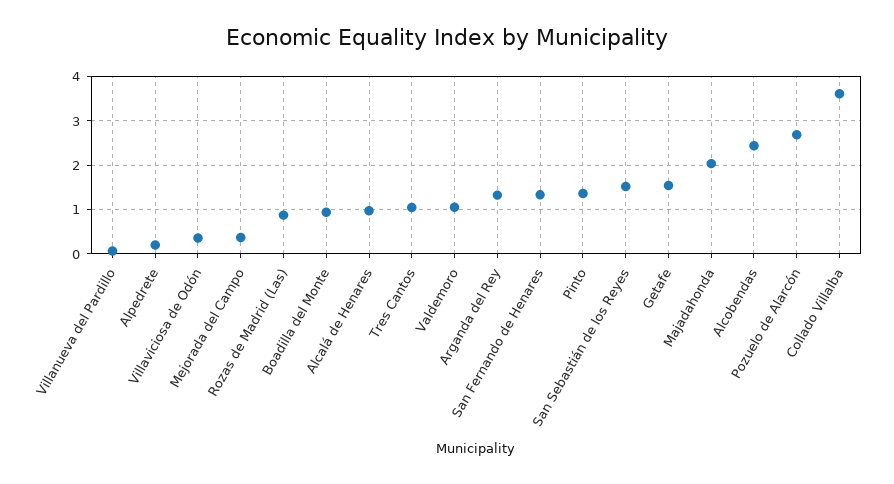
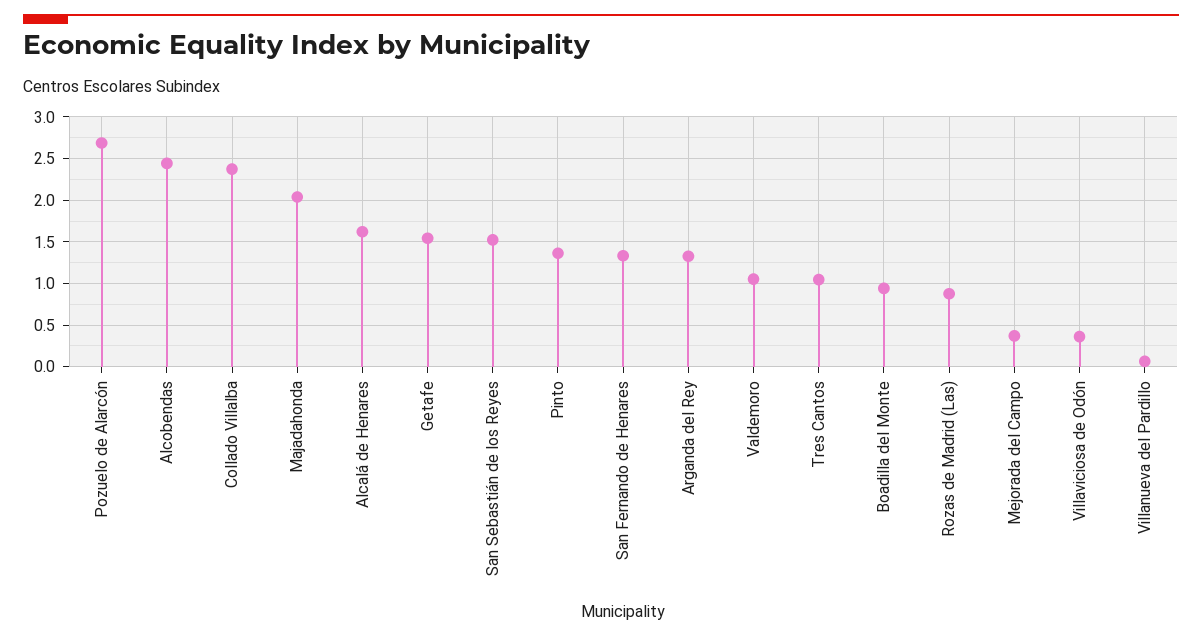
Alpedrete: 0.2 -> none
Alcalá de Henares: 1 -> 1.6
Collado Villalba: 3.6 -> 2.4

